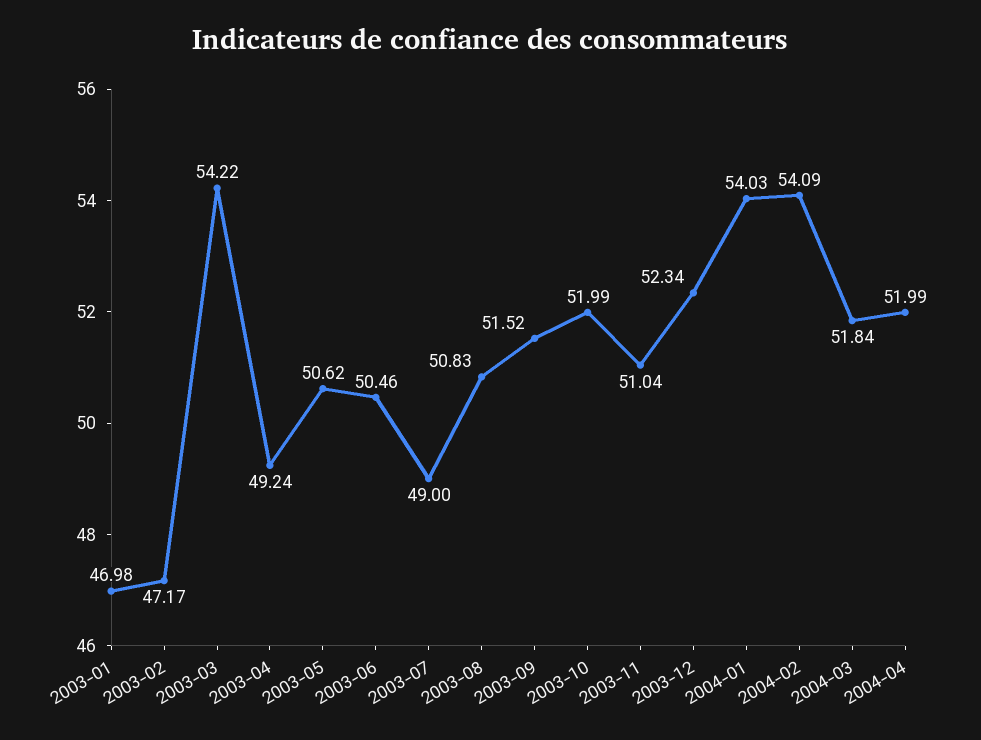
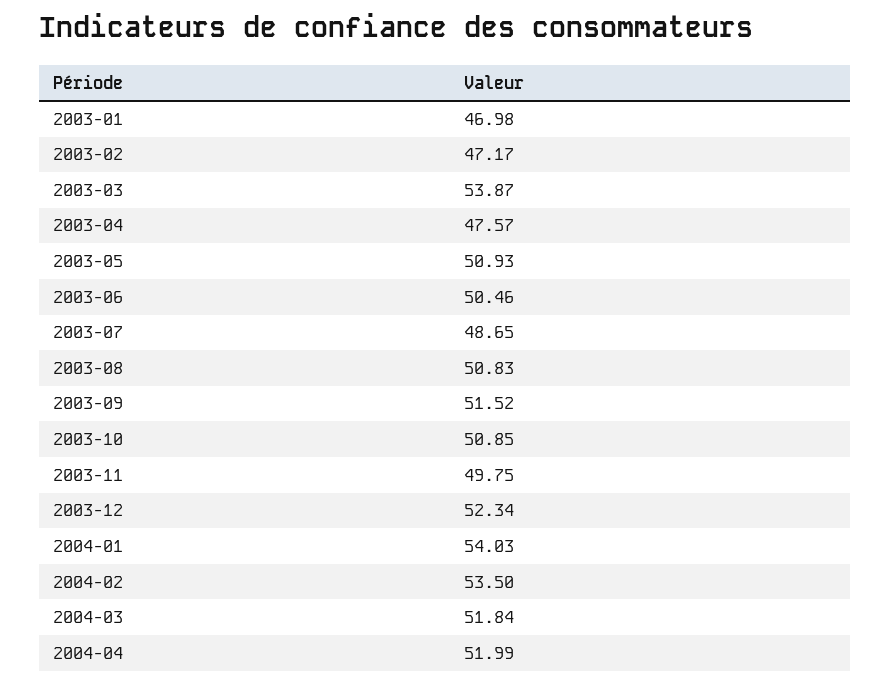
2003-03: 54.22 -> 53.87
2003-04: 49.24 -> 47.57
2003-05: 50.62 -> 50.93
2003-07: 49 -> 48.65
2003-10: 51.99 -> 50.85
2003-11: 51.04 -> 49.75
2004-02: 54.09 -> 53.5

